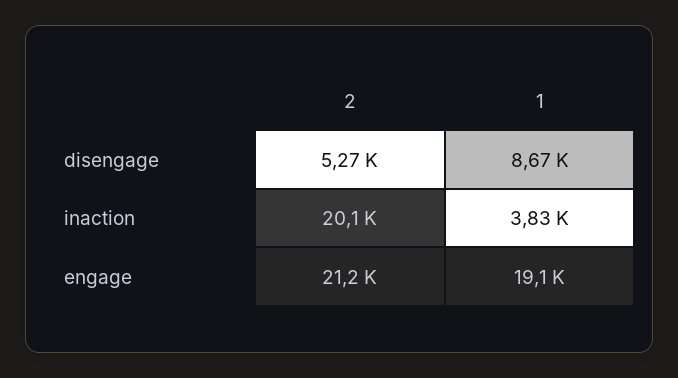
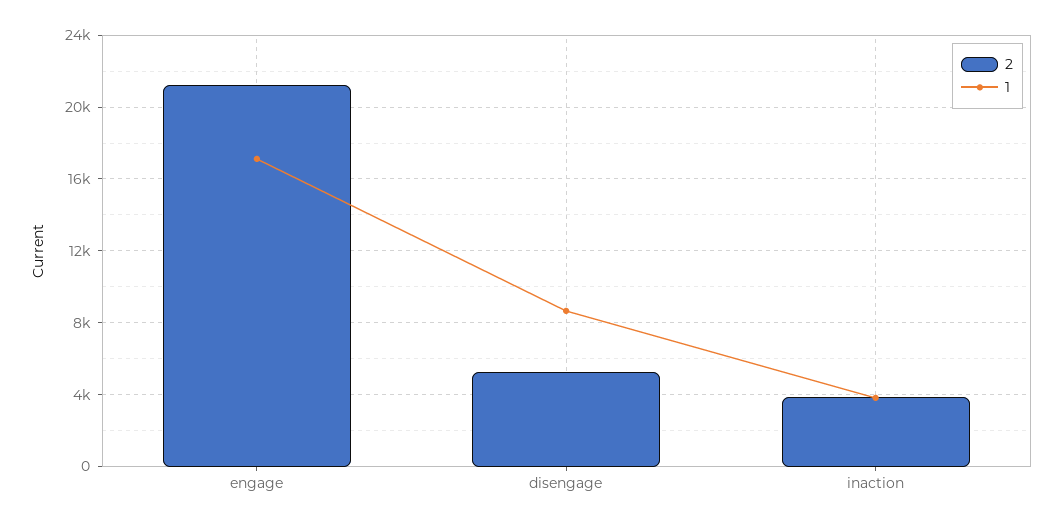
2, inaction: 20100 -> 4000
1, engage: 19100 -> 17000

